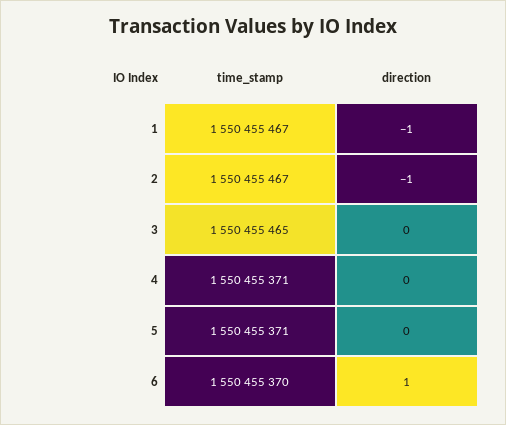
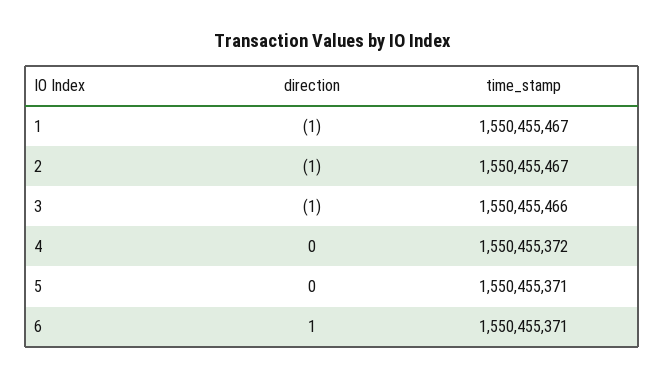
time_stamp, 3: 1550455465 -> 1550455466
direction, 3: 0 -> -1
time_stamp, 4: 1550455371 -> 1550455372
time_stamp, 6: 1550455370 -> 1550455371

